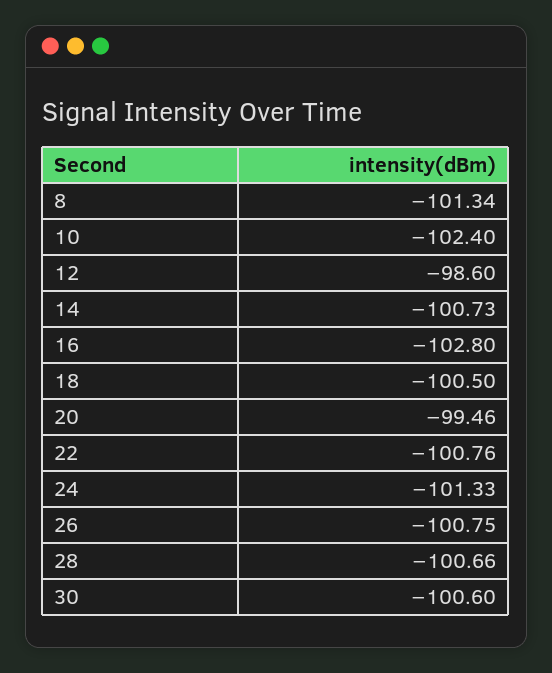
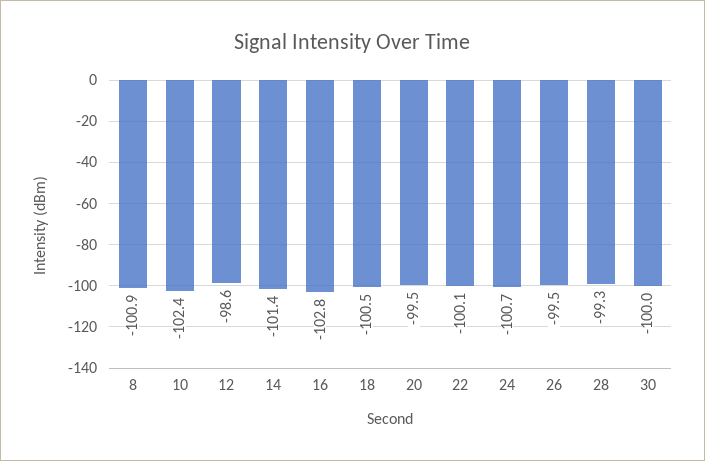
8: -101.34 -> -100.9
14: -100.73 -> -101.4
22: -100.76 -> -100.1
24: -101.33 -> -100.7
26: -100.75 -> -99.5
28: -100.66 -> -99.3
30: -100.6 -> -100

